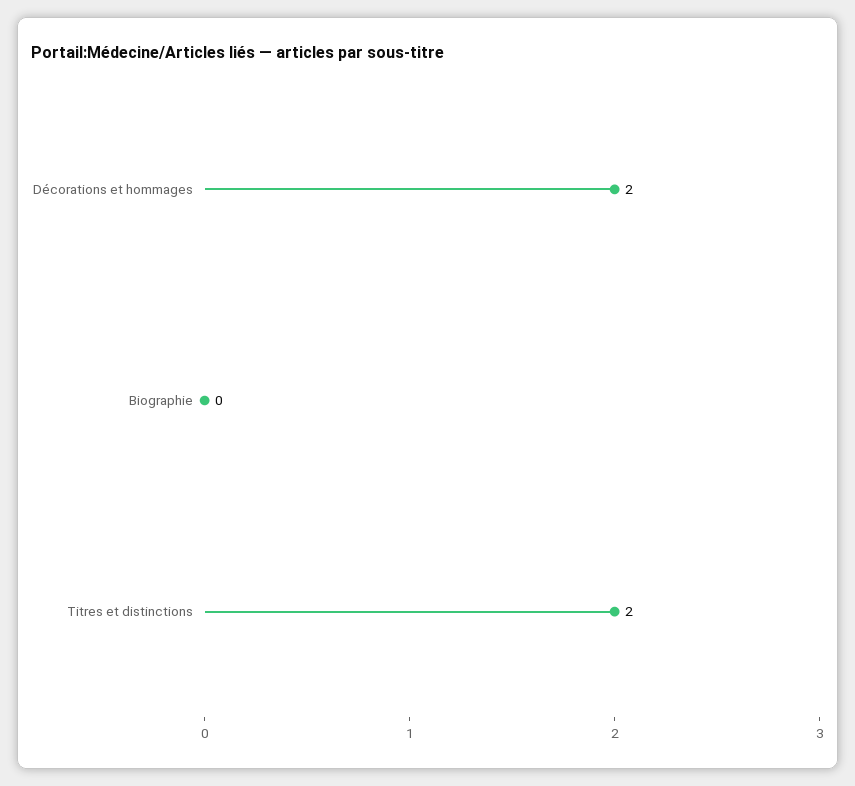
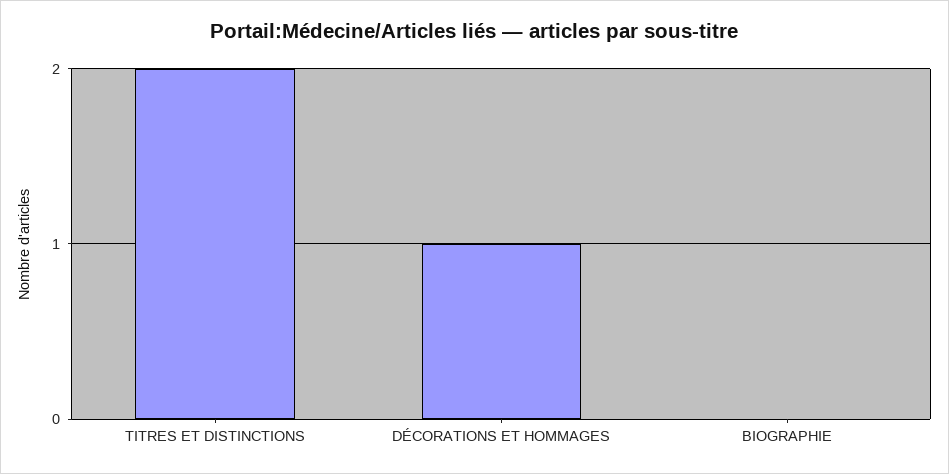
Décorations et hommages: 2 -> 1

